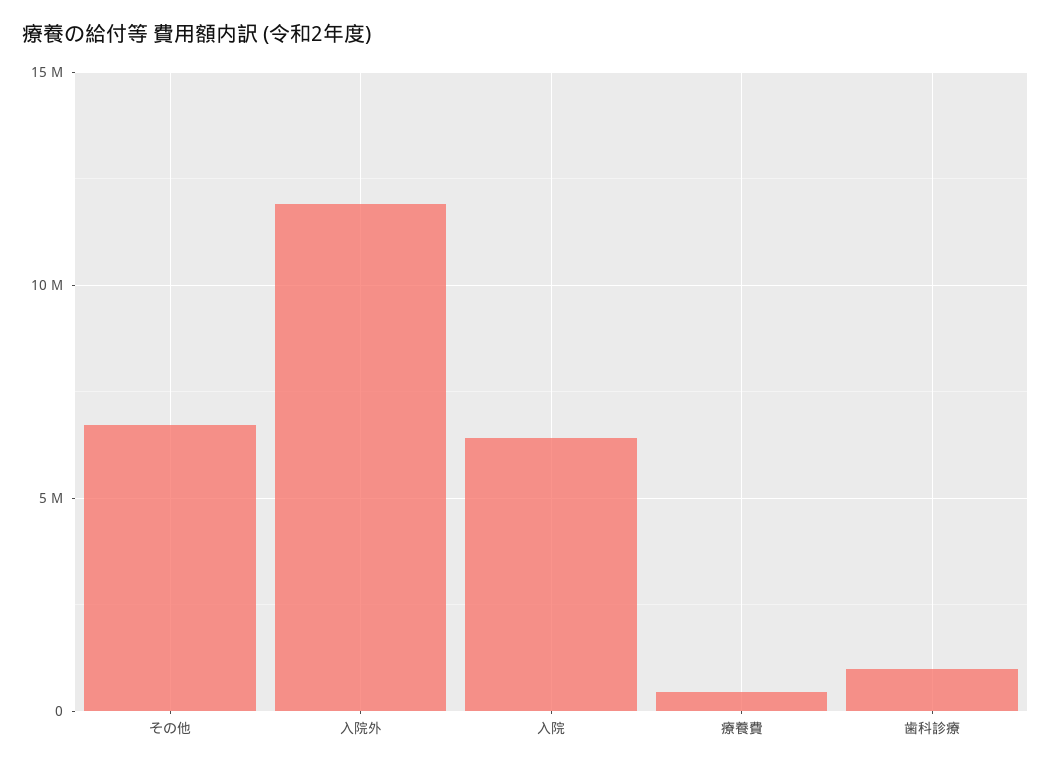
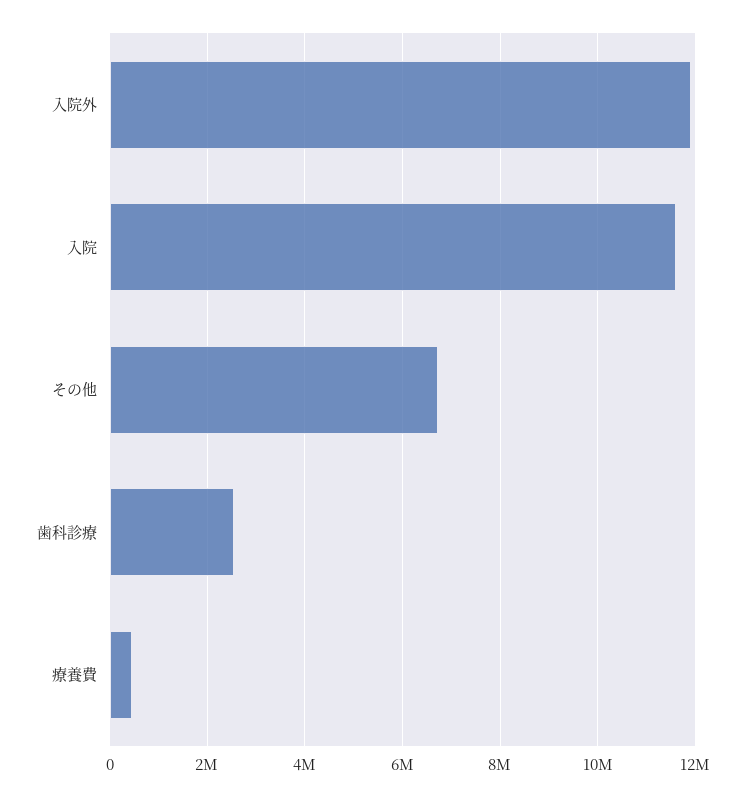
入院: 6500000 -> 11600000
歯科診療: 1000000 -> 2600000

